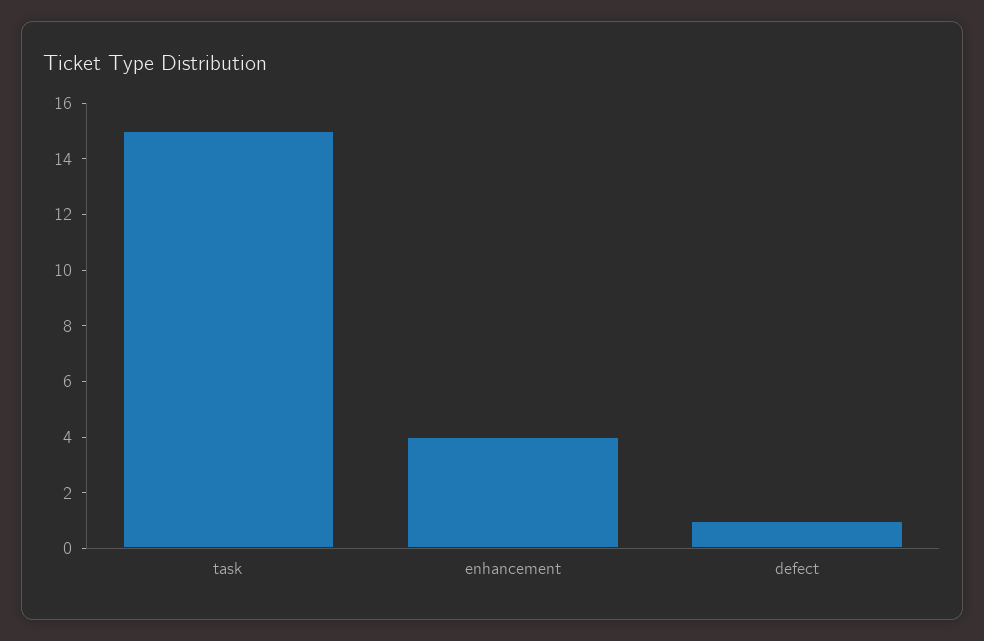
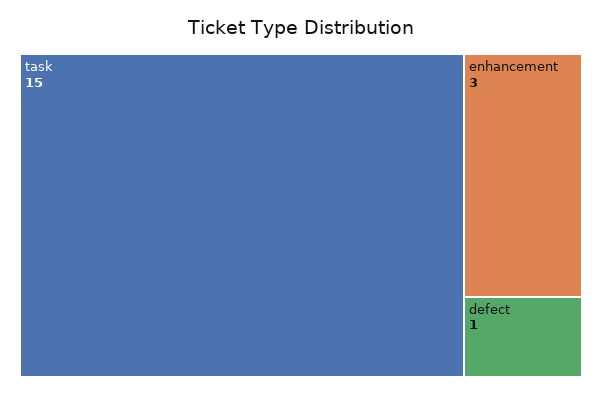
enhancement: 4 -> 3

